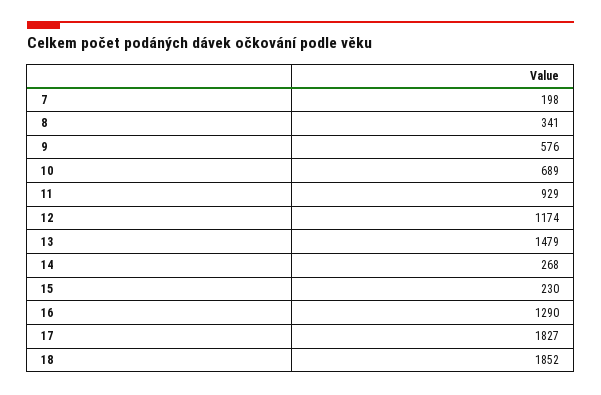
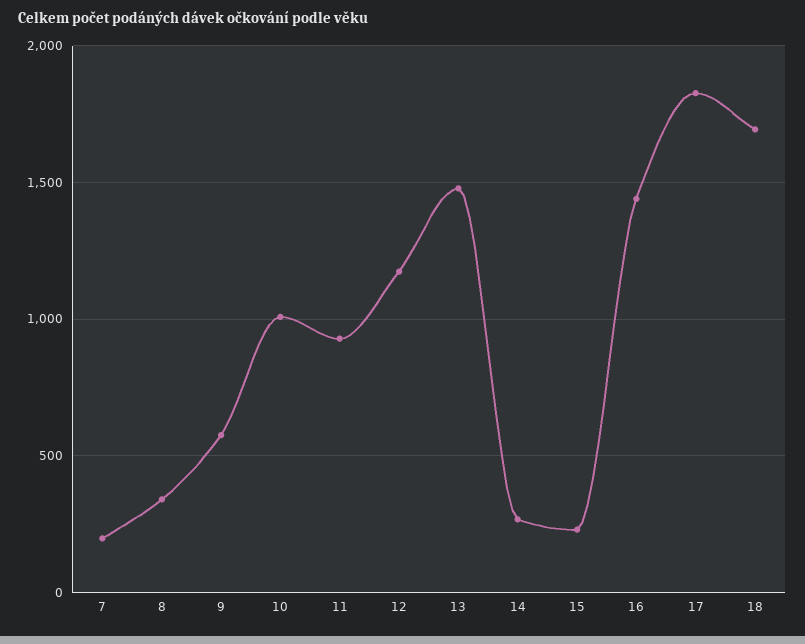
10: 689 -> 1000
16: 1290 -> 1450
18: 1852 -> 1700

